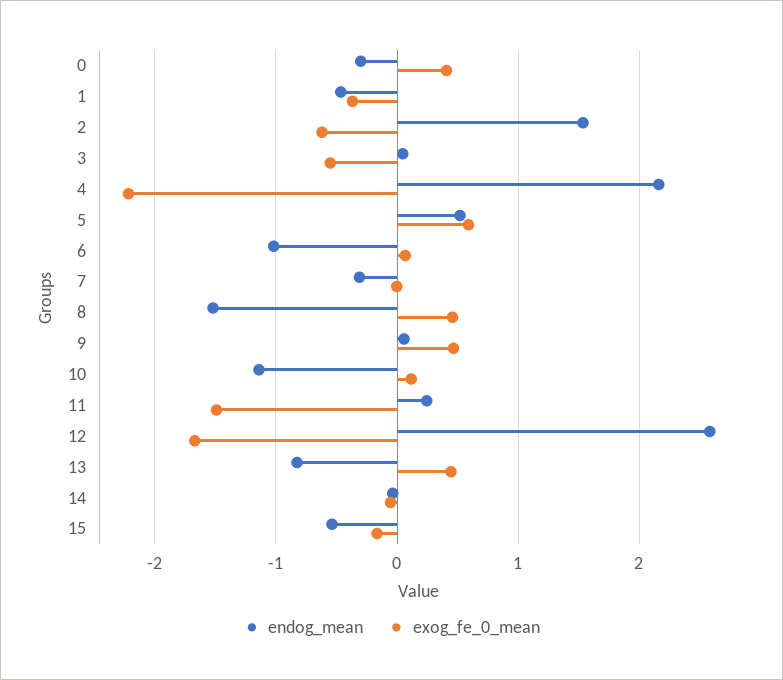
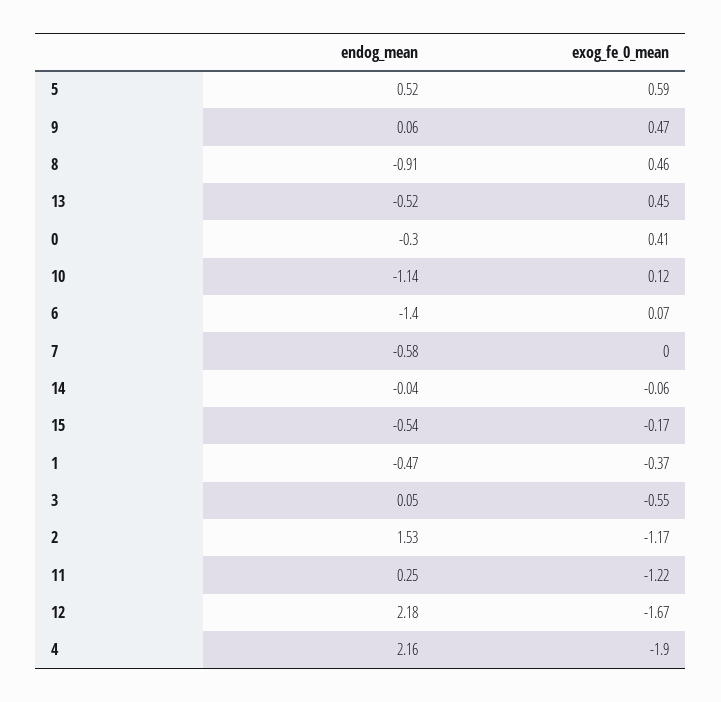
exog_fe_0_mean, 2: -0.6 -> -1.17
exog_fe_0_mean, 4: -2.2 -> -1.9
endog_mean, 6: -1 -> -1.4
endog_mean, 7: -0.3 -> -0.58
endog_mean, 8: -1.5 -> -0.91
exog_fe_0_mean, 11: -1.5 -> -1.22
endog_mean, 12: 2.6 -> 2.18
endog_mean, 13: -0.8 -> -0.52

